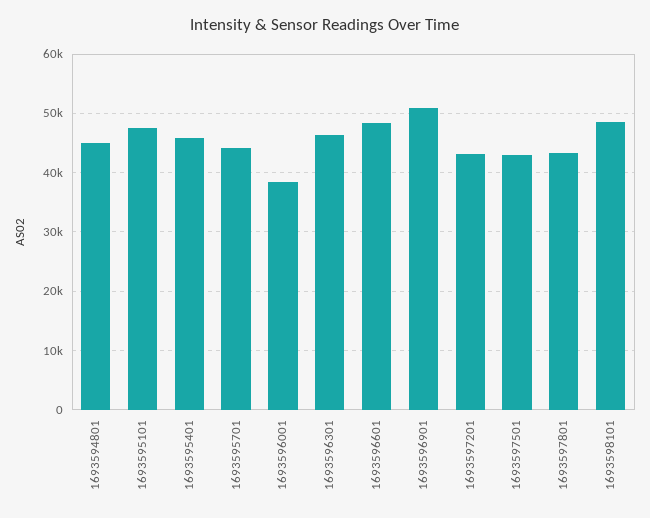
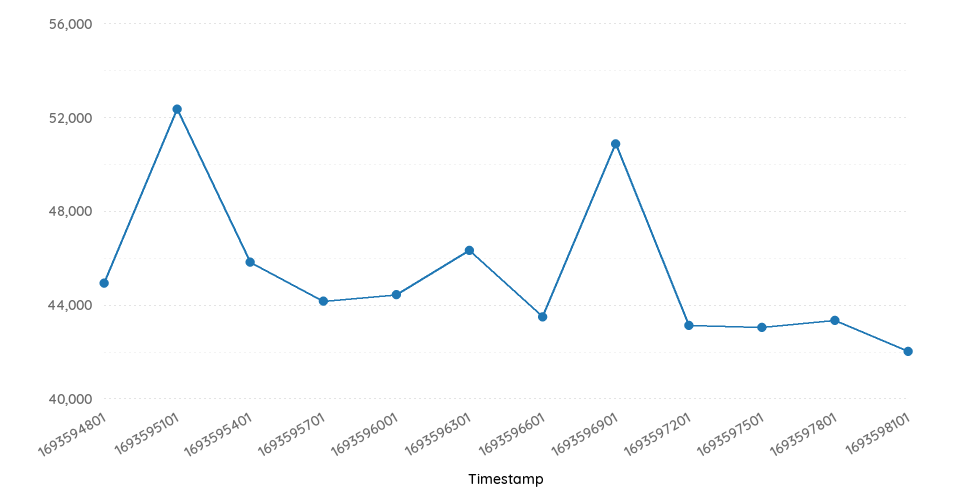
1693595101: 48000 -> 52500
1693596001: 38000 -> 44500
1693596601: 48000 -> 43500
1693598101: 48000 -> 42000

